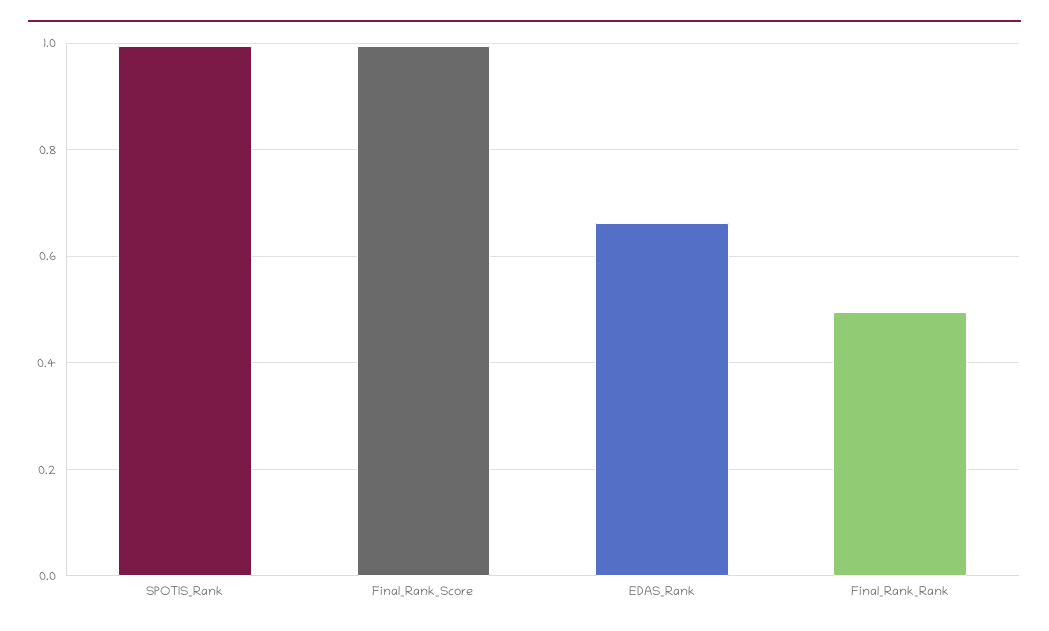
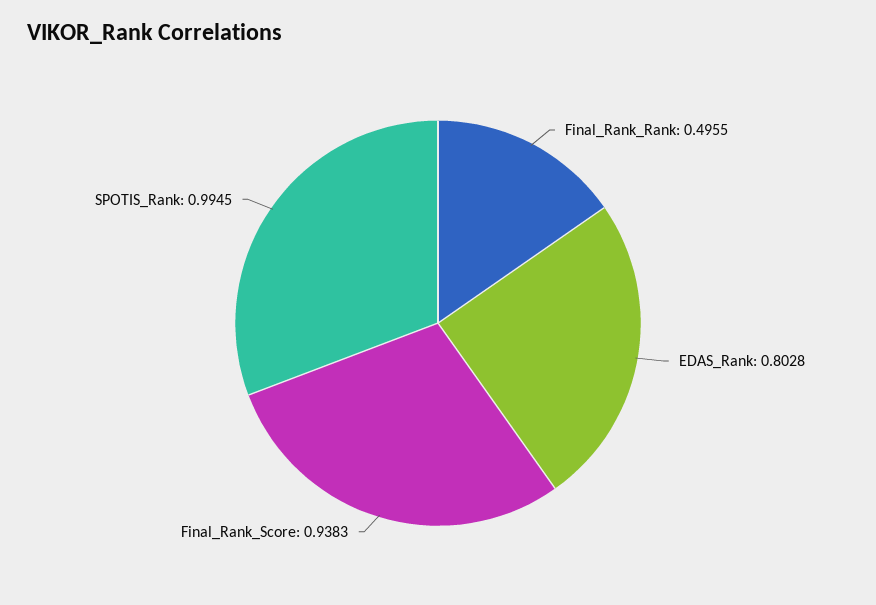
Final_Rank_Score: 1 -> 0.9383
EDAS_Rank: 0.66 -> 0.8028

